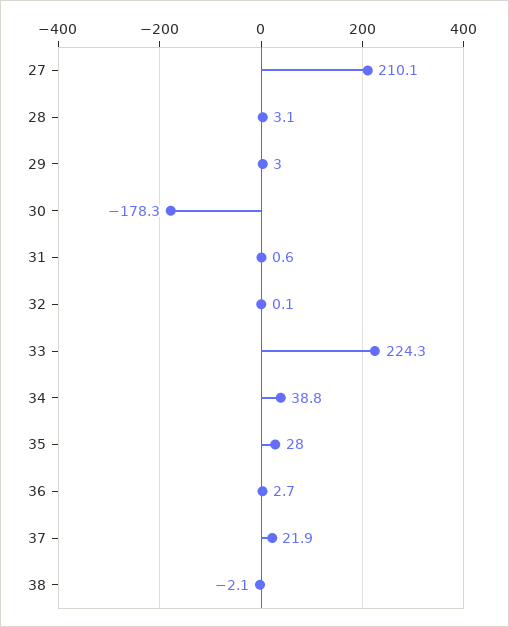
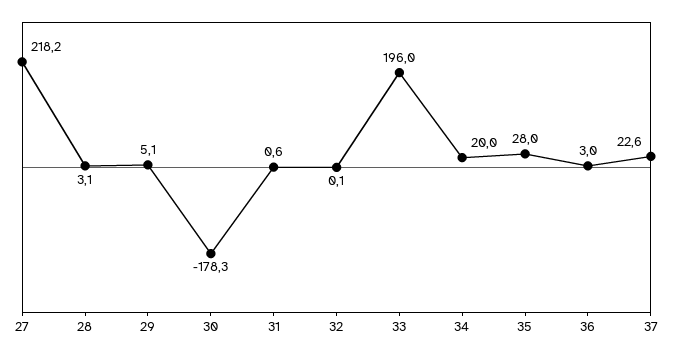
27: 210.1 -> 218.2
29: 3 -> 5.1
33: 224.3 -> 196
34: 38.8 -> 20
36: 2.7 -> 3
37: 21.9 -> 22.6
38: -2.1 -> none

